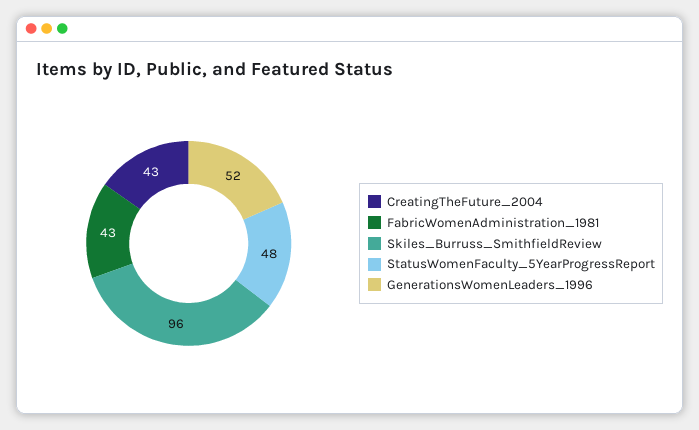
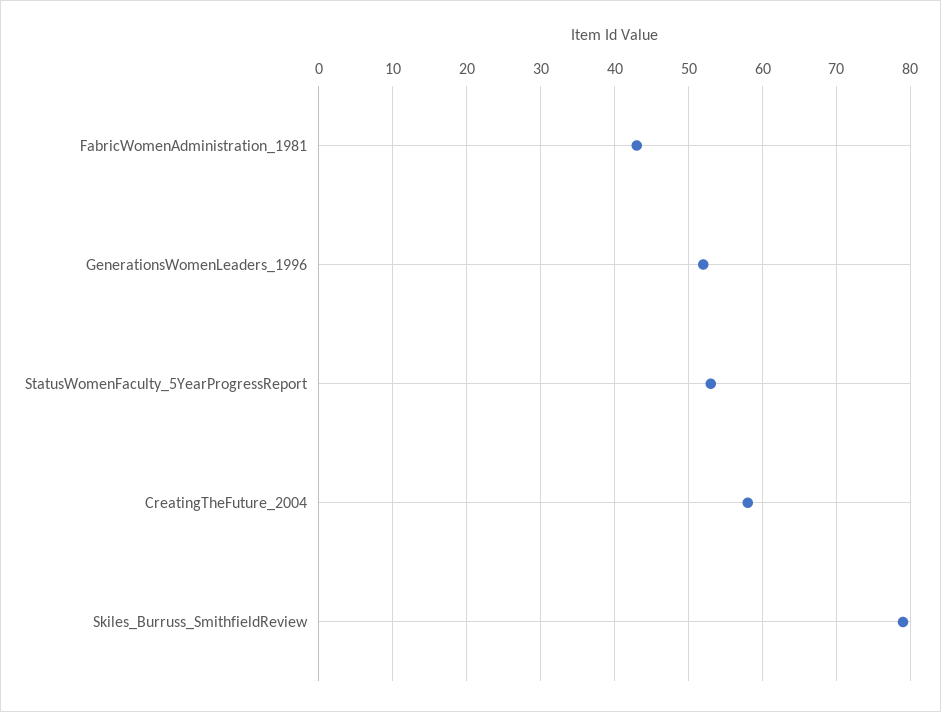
CreatingTheFuture_2004: 43 -> 58
Skiles_Burruss_SmithfieldReview: 96 -> 79
StatusWomenFaculty_5YearProgressReport: 48 -> 53

